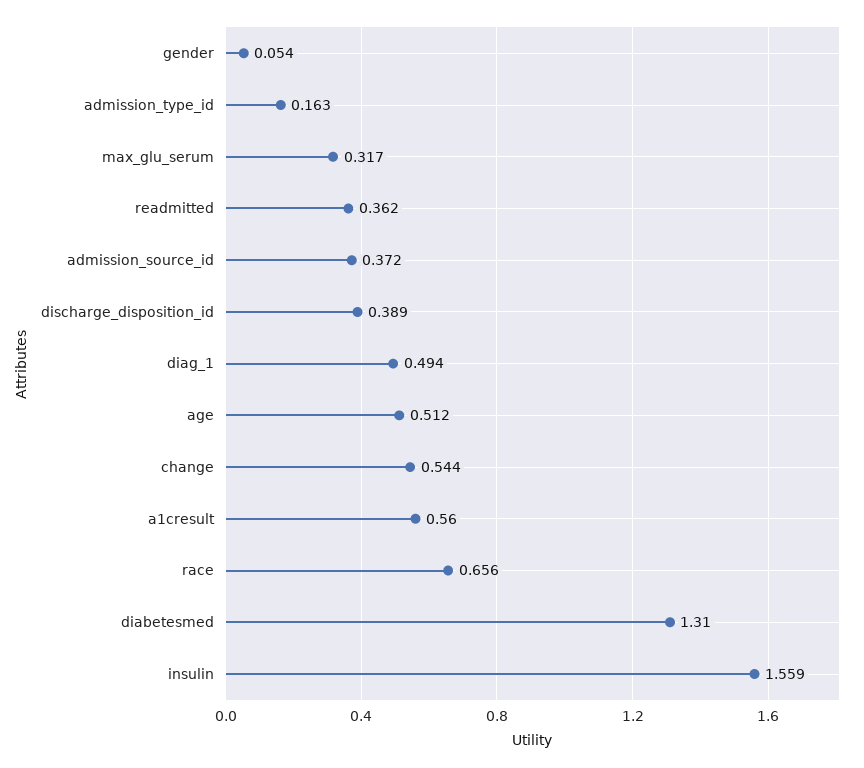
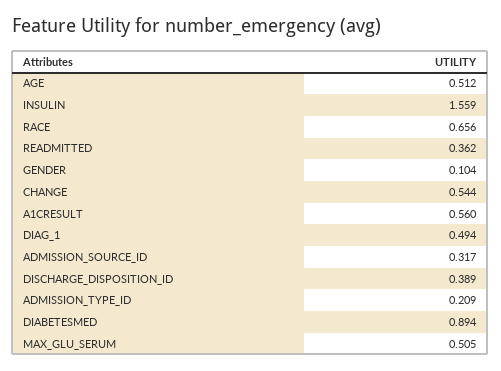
gender: 0.054 -> 0.104
admission_type_id: 0.163 -> 0.209
max_glu_serum: 0.317 -> 0.505
admission_source_id: 0.372 -> 0.317
diabetesmed: 1.31 -> 0.894

